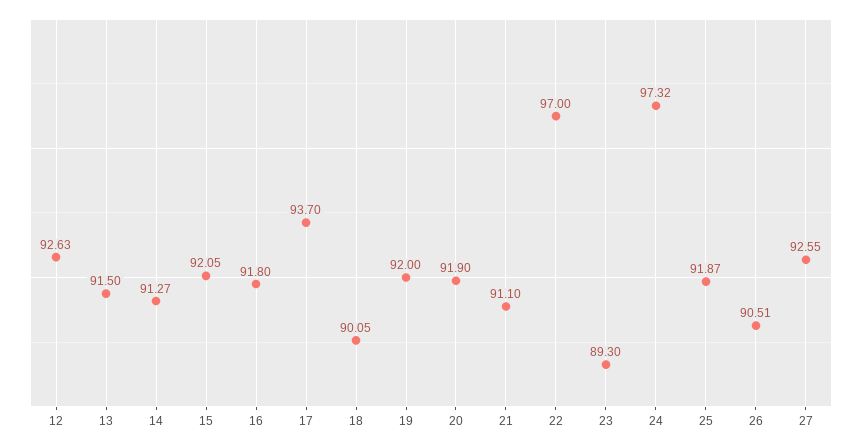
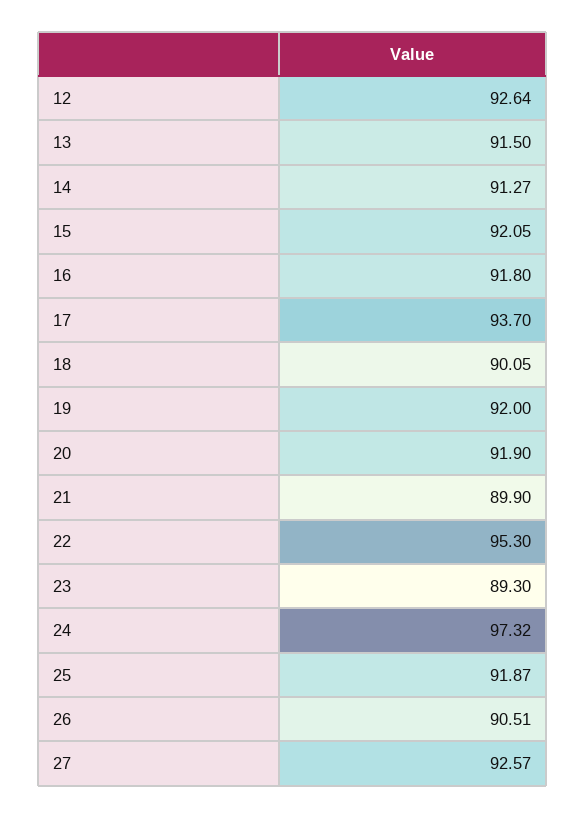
12: 92.63 -> 92.64
21: 91.1 -> 89.9
22: 97 -> 95.3
27: 92.55 -> 92.57

